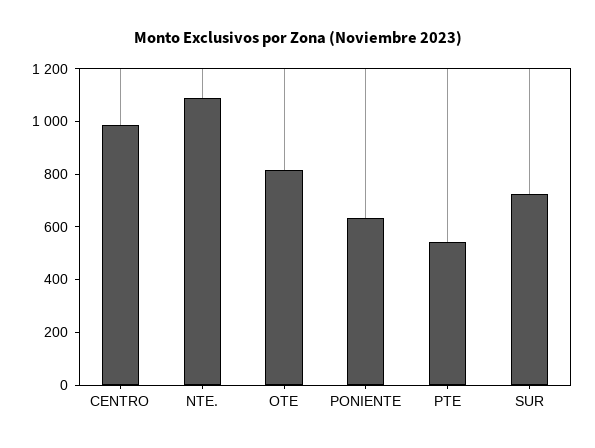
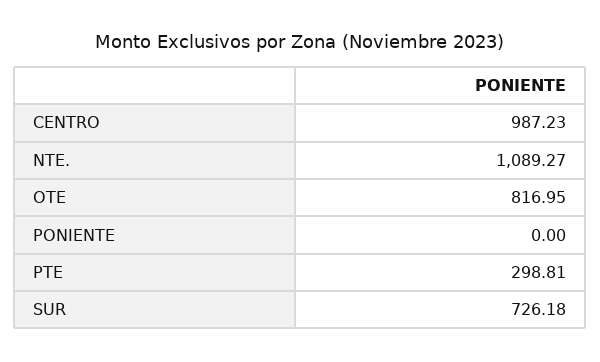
PONIENTE: 650 -> 0
PTE: 550 -> 298.81

